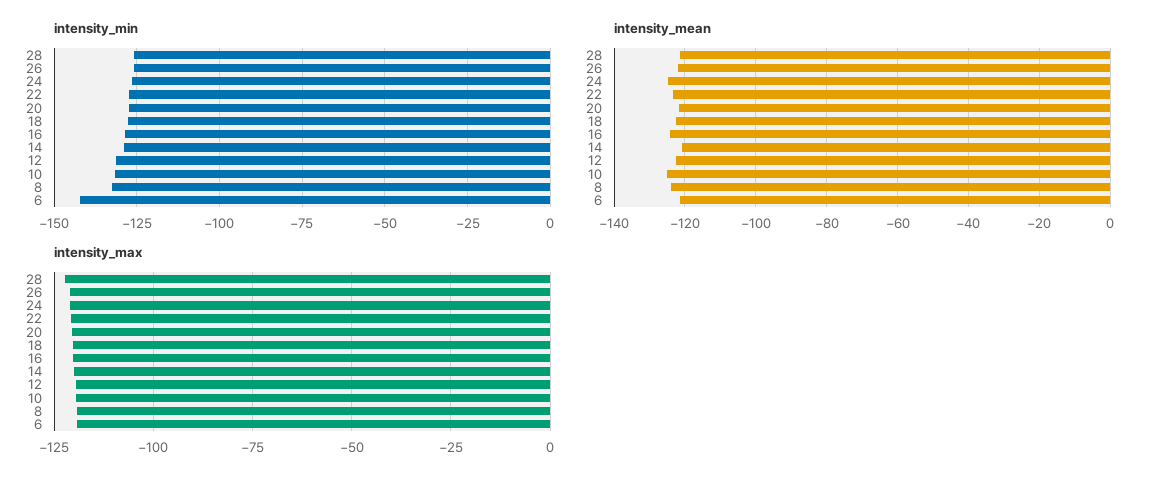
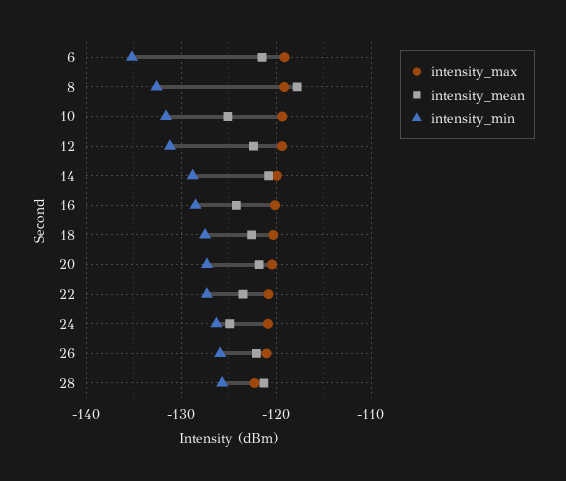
intensity_min, 6: -142.5 -> -135
intensity_mean, 8: -124 -> -118

